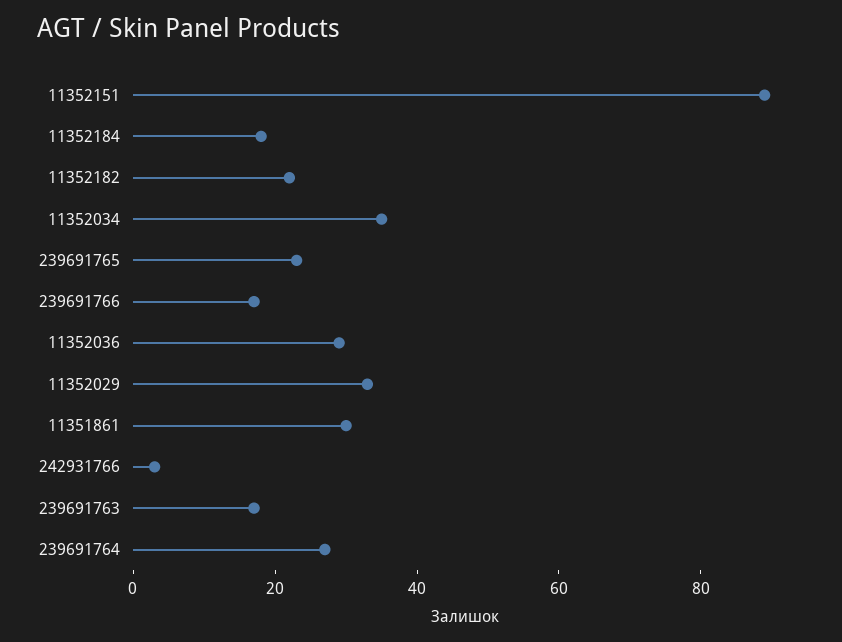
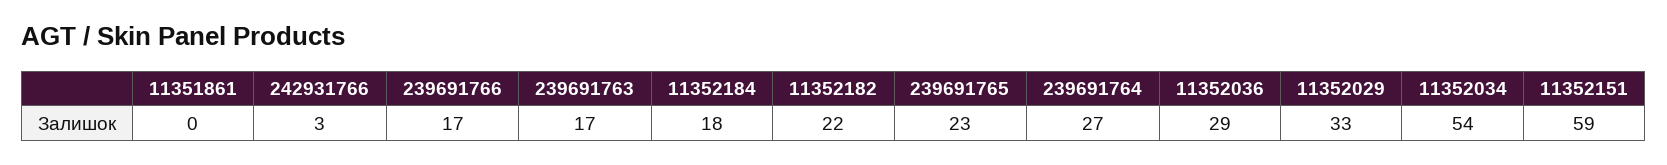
11352151: 90 -> 59
11352034: 35 -> 54
11351861: 30 -> 0

